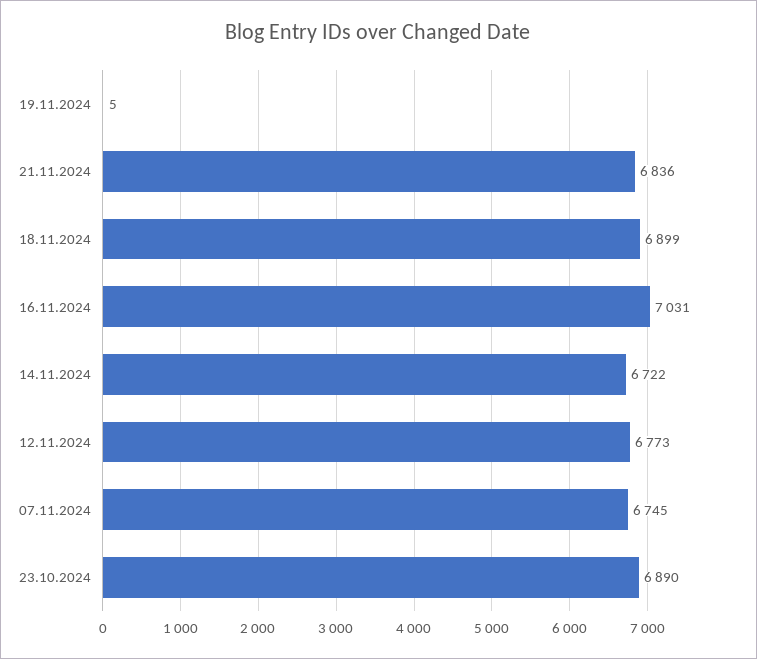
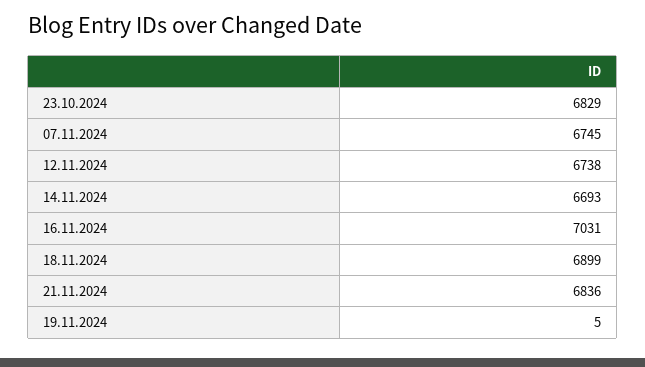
14.11.2024: 6722 -> 6693
12.11.2024: 6773 -> 6738
23.10.2024: 6890 -> 6829

